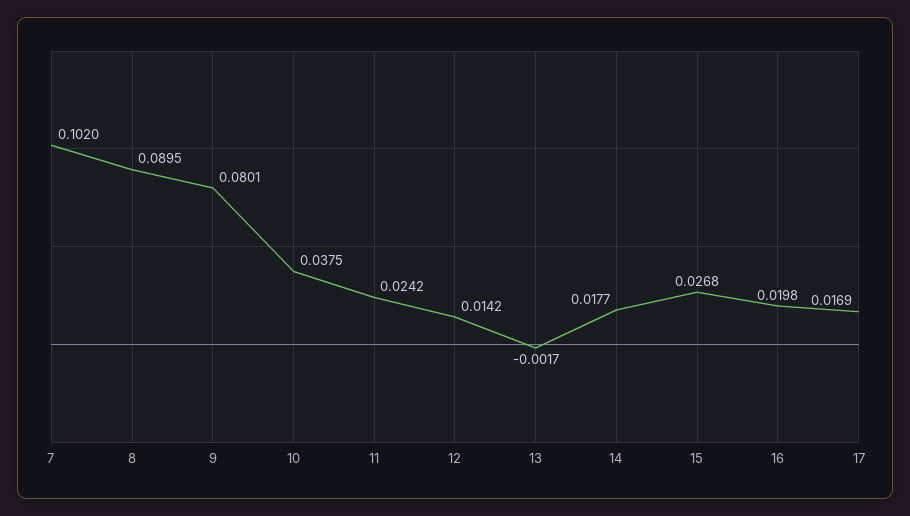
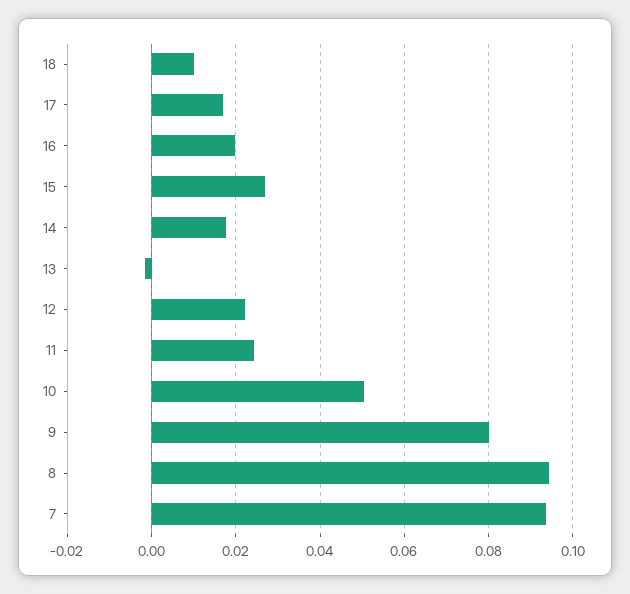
7: 0.102 -> 0.094
8: 0.0895 -> 0.094
10: 0.0375 -> 0.05
12: 0.0142 -> 0.022
18: none -> 0.01

